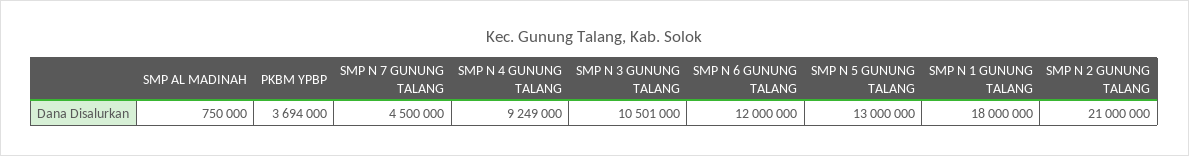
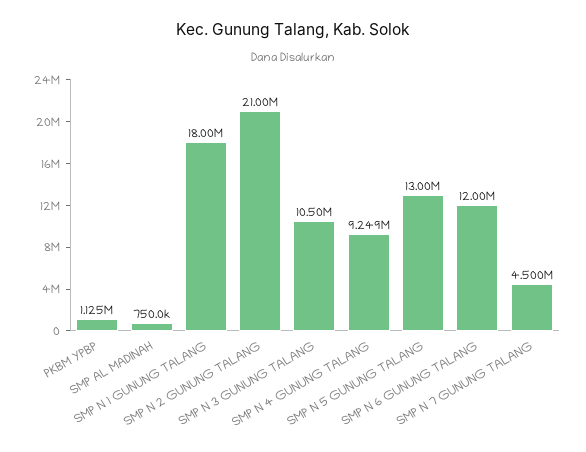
PKBM YPBP: 3694000 -> 1125000

